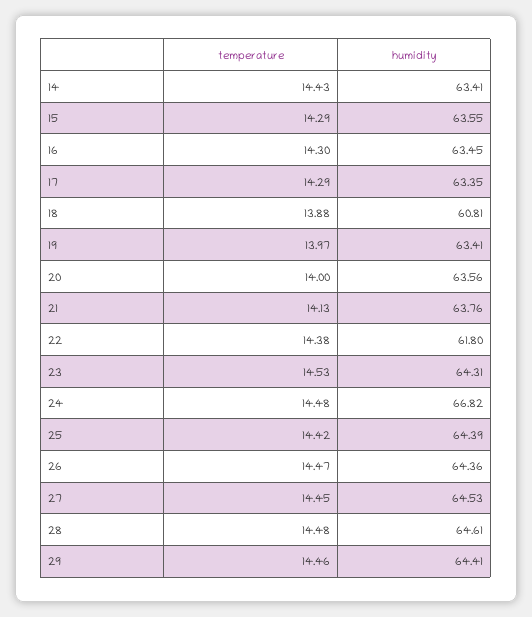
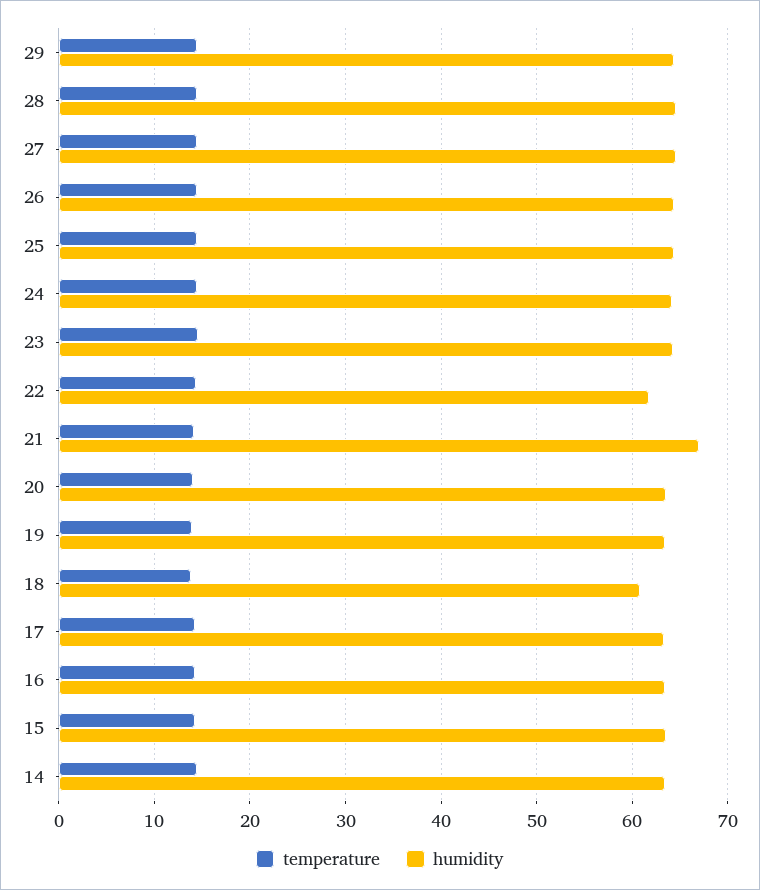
humidity, 21: 63.76 -> 67
humidity, 24: 66.82 -> 64

